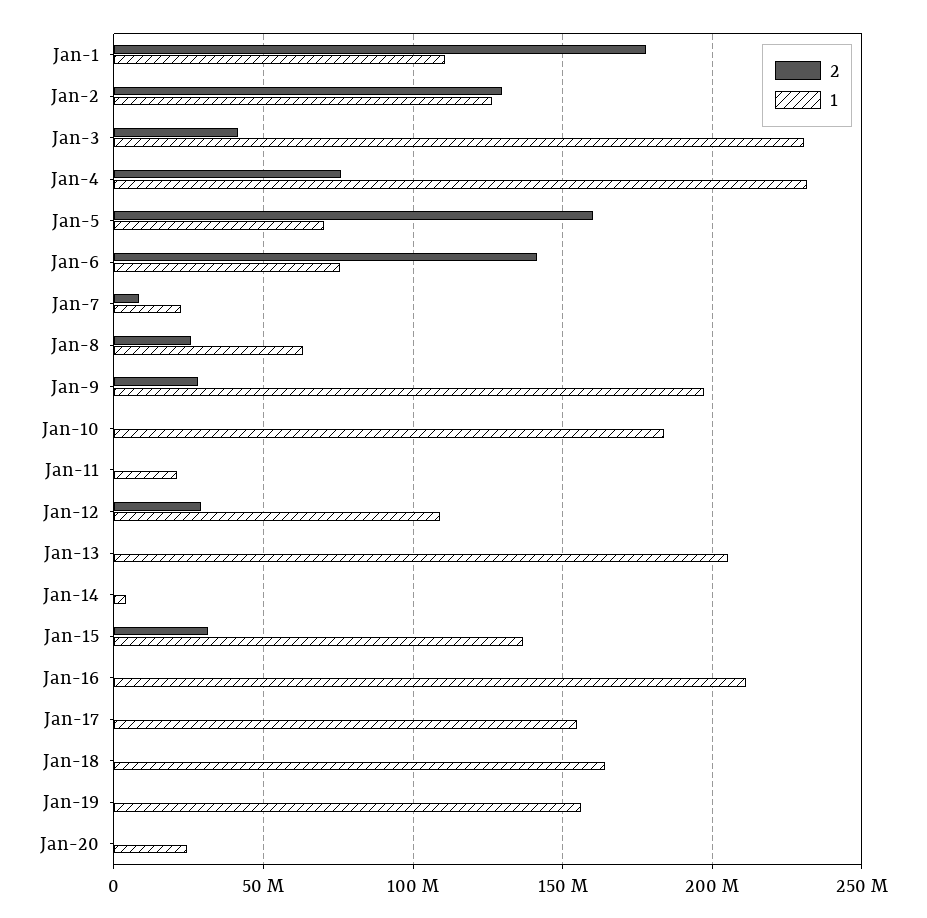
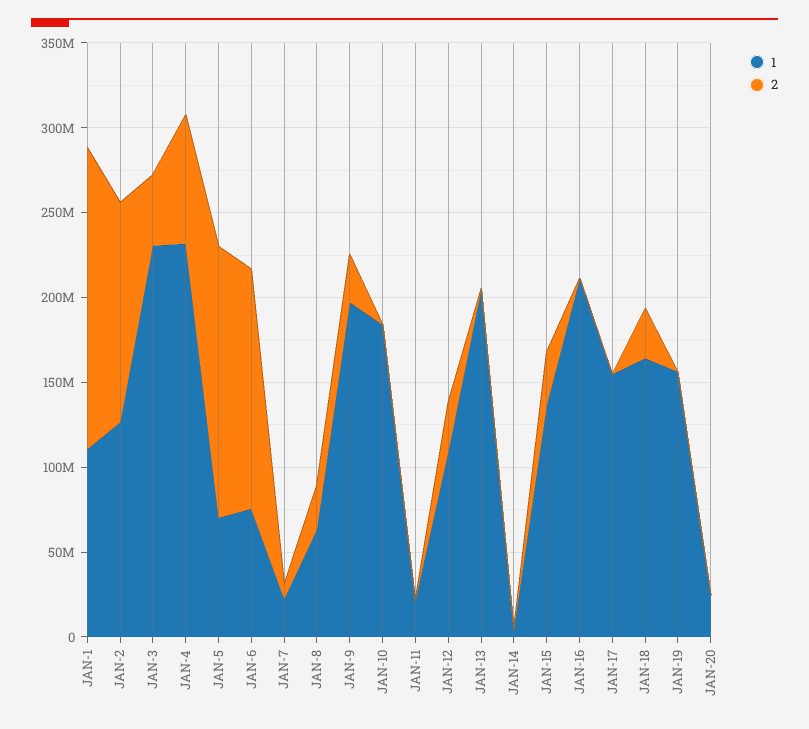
2, Jan-18: 0 -> 30000000

